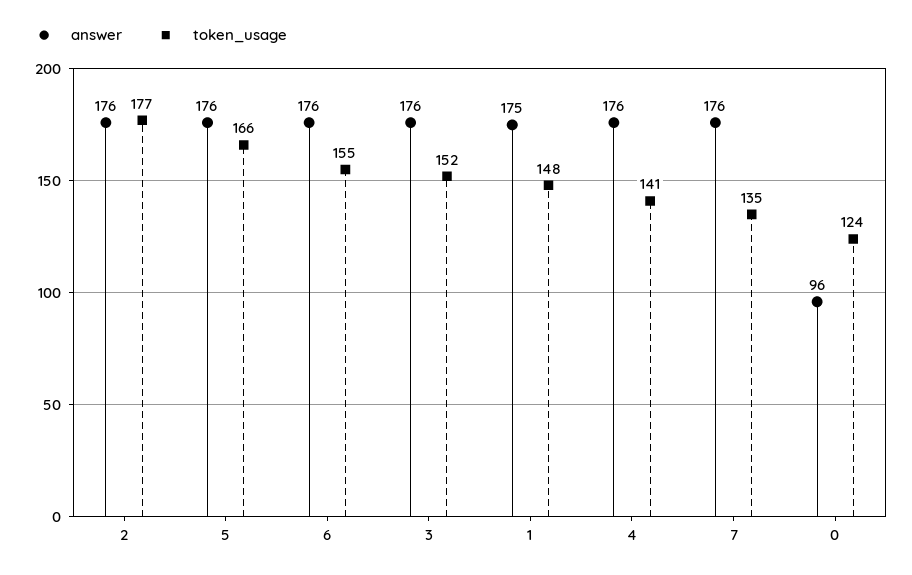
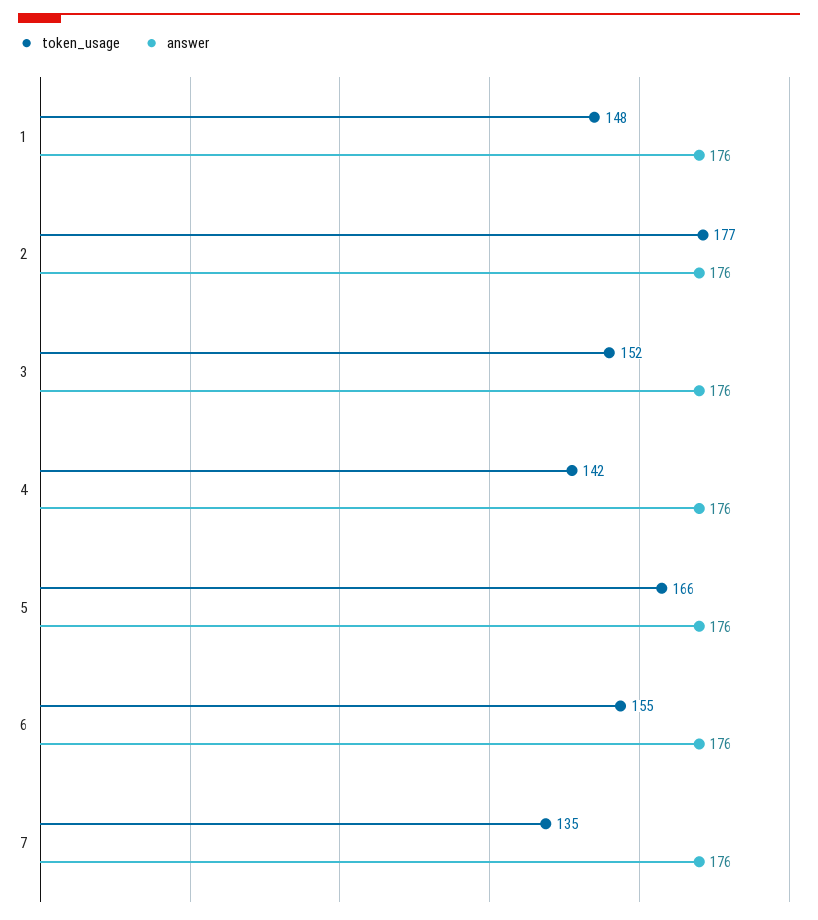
answer, 1: 175 -> 176
token_usage, 4: 141 -> 142
answer, 0: 96 -> none
token_usage, 0: 124 -> none

